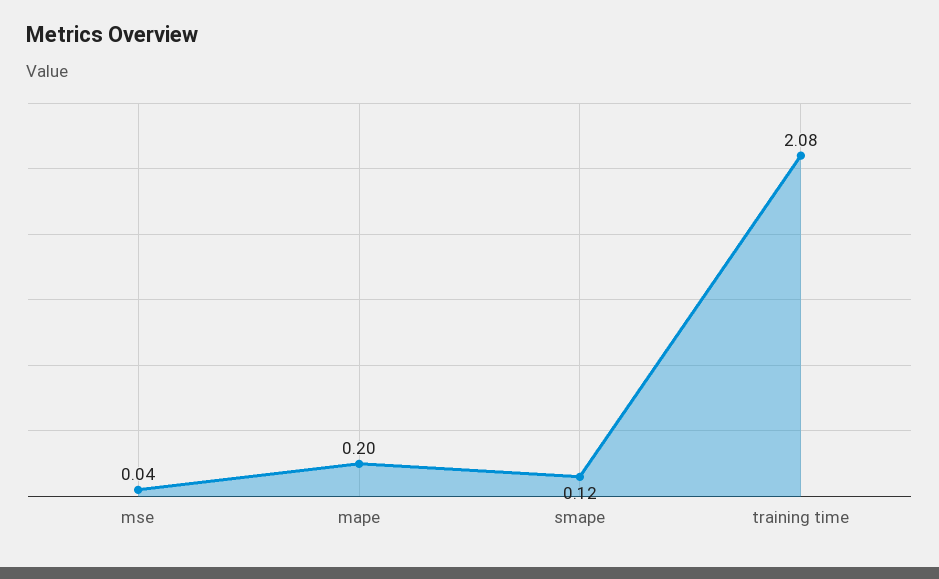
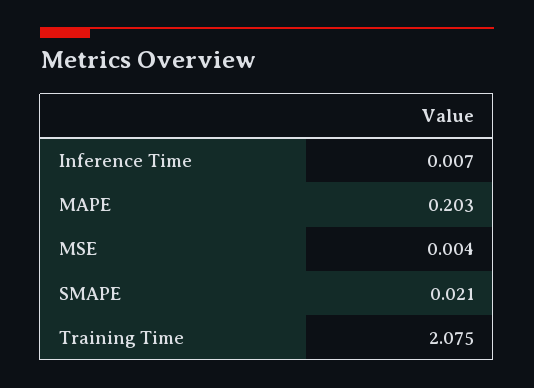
mse: 0.04 -> 0.004
smape: 0.12 -> 0.021
Inference Time: none -> 0.007

